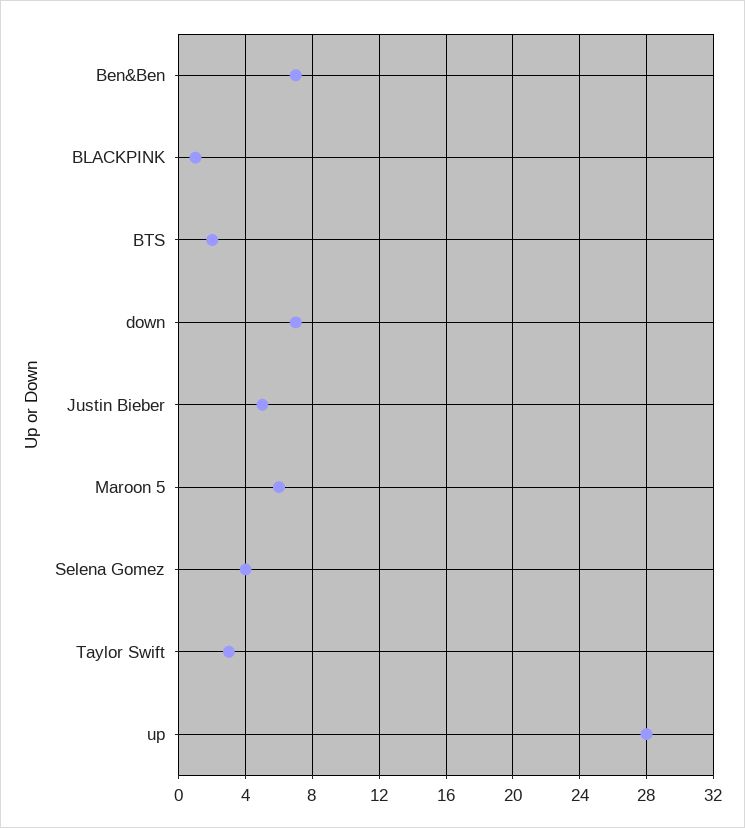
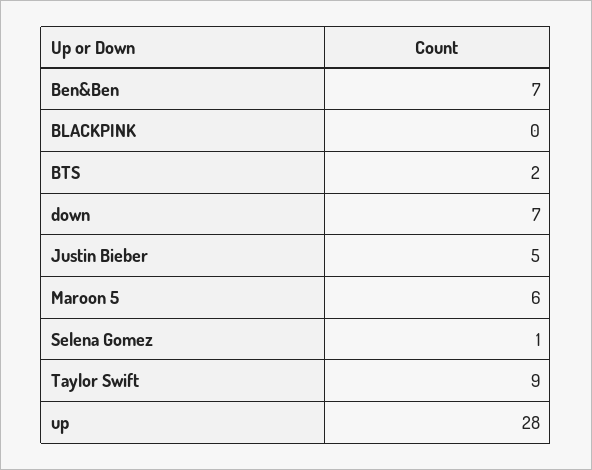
BLACKPINK: 1 -> 0
Selena Gomez: 4 -> 1
Taylor Swift: 3 -> 9

